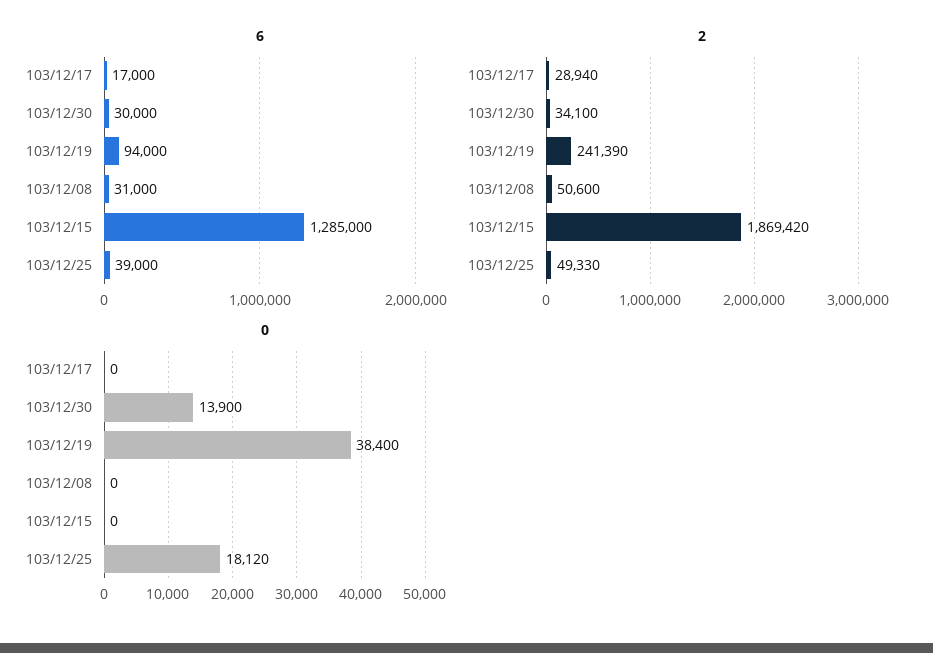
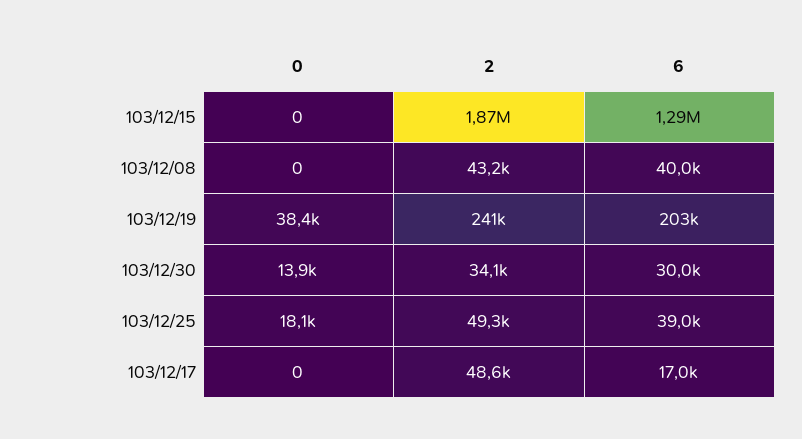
6, 103/12/19: 94000 -> 203000
6, 103/12/08: 31000 -> 40000
2, 103/12/17: 28940 -> 48600
2, 103/12/08: 50600 -> 43200

